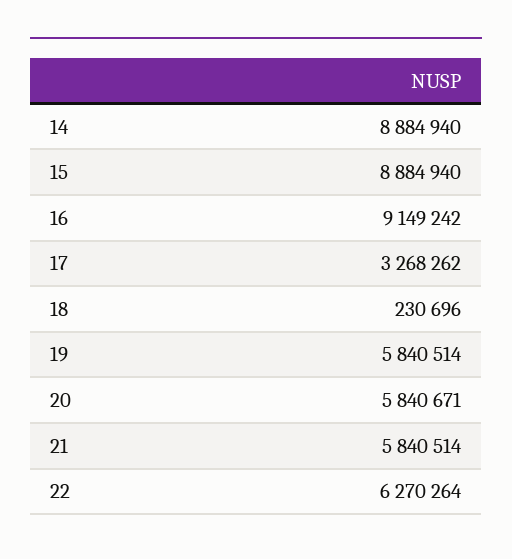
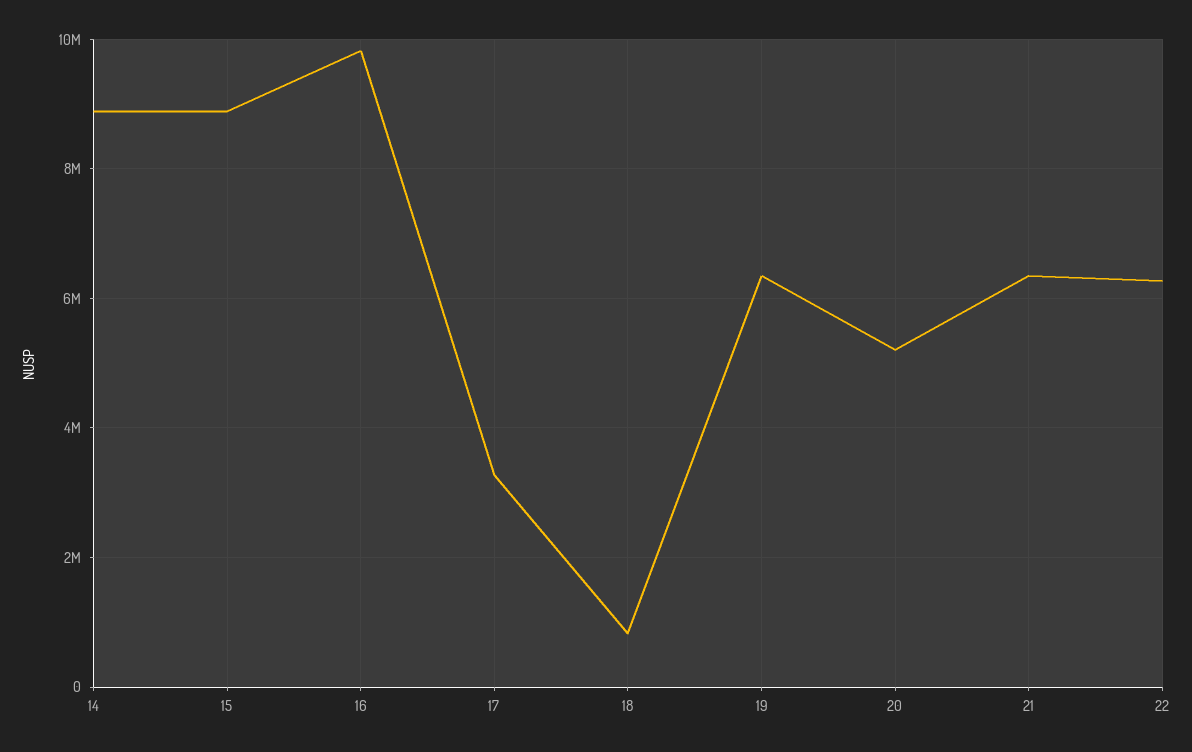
16: 9149242 -> 9800000
18: 230696 -> 800000
19: 5840514 -> 6400000
20: 5840671 -> 5200000
21: 5840514 -> 6400000

